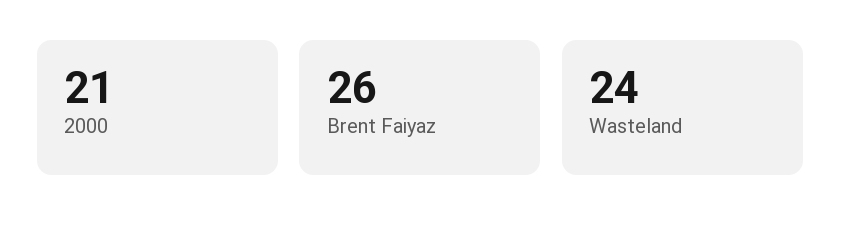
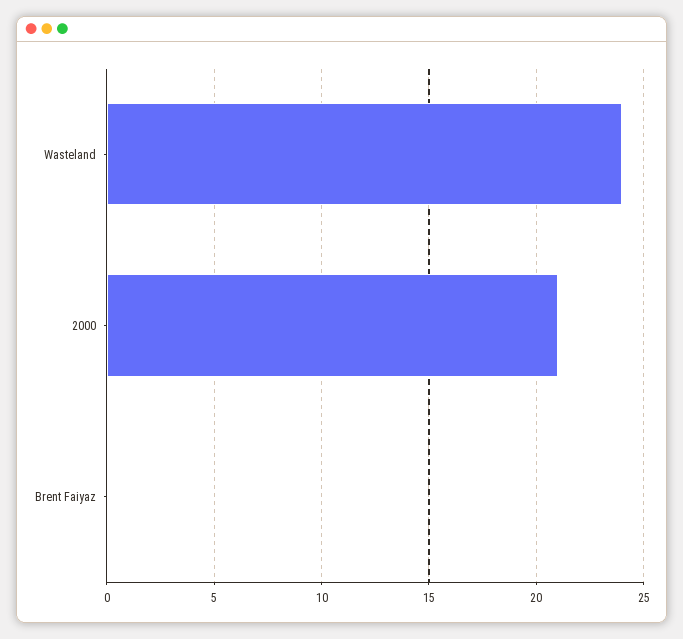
Brent Faiyaz: 26 -> 0

